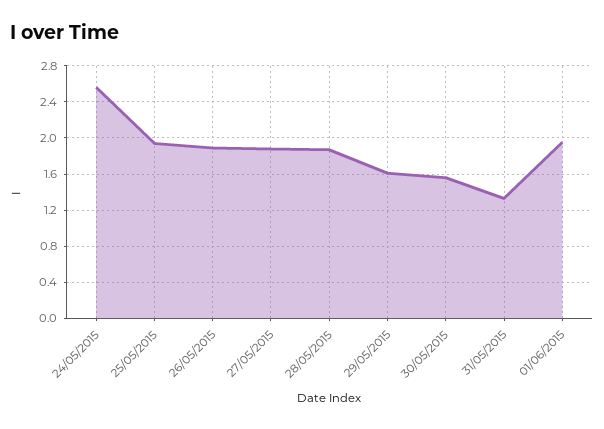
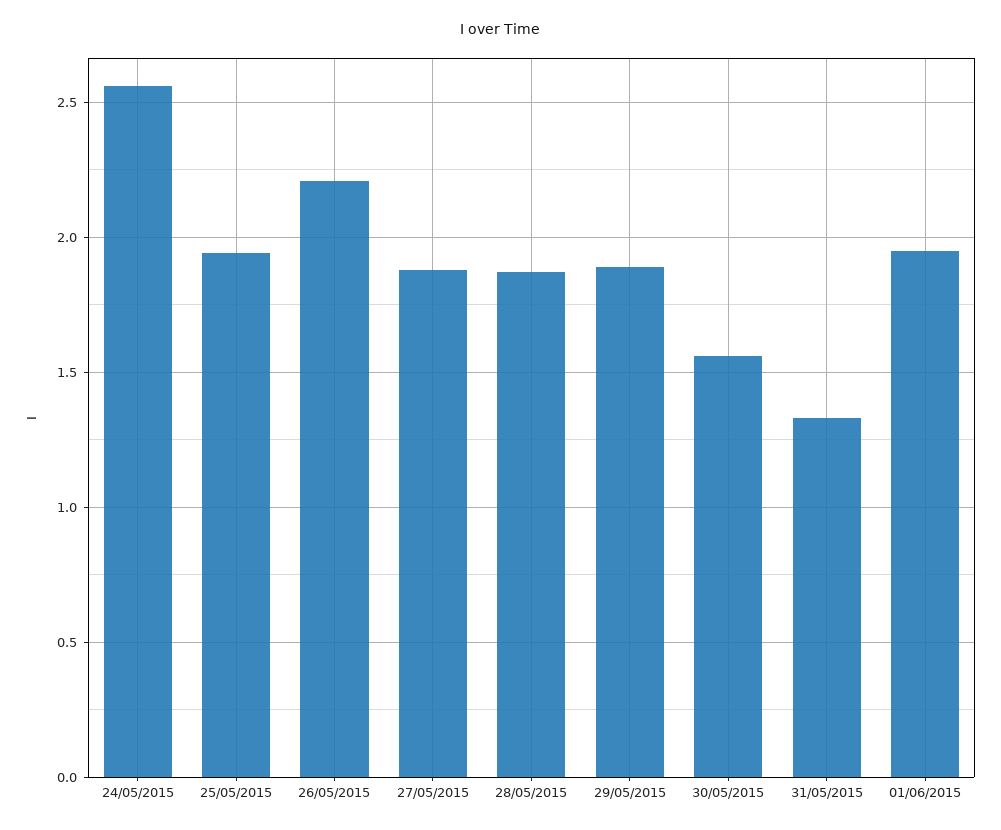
26/05/2015: 1.9 -> 2.2
29/05/2015: 1.6 -> 1.9

